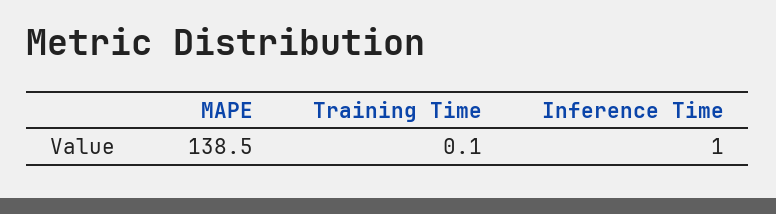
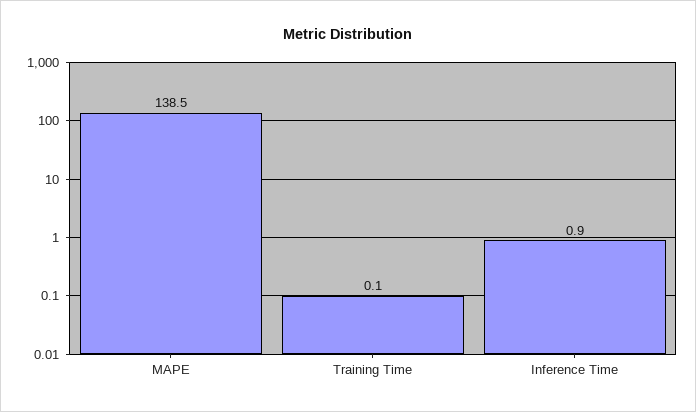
Inference Time: 1 -> 0.9

